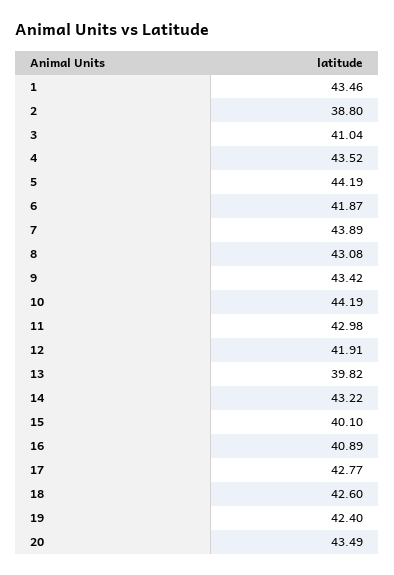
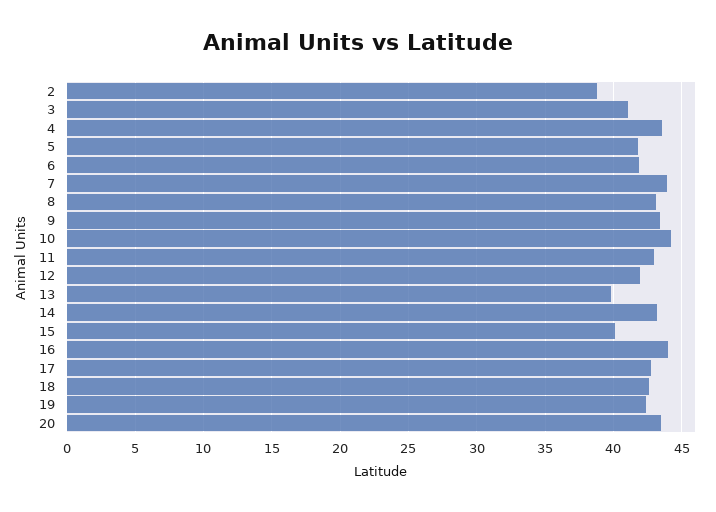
1: 43.46 -> none
5: 44.19 -> 42
16: 40.89 -> 44

